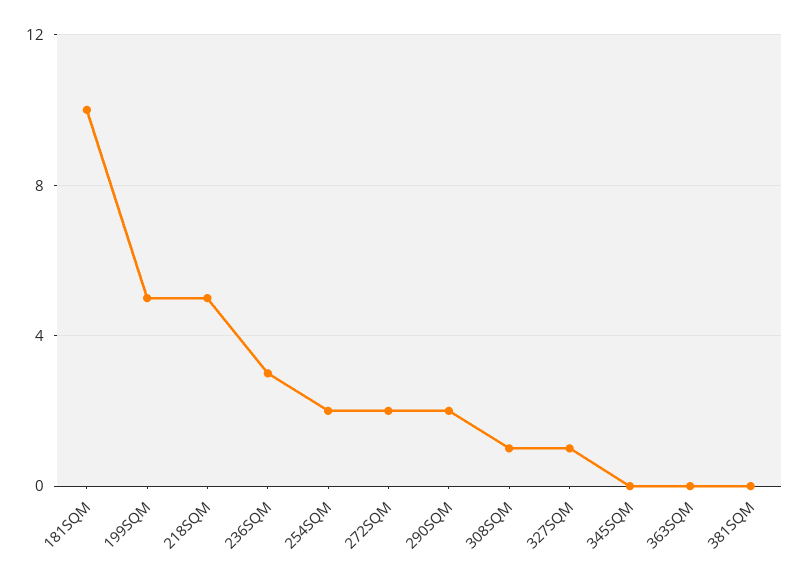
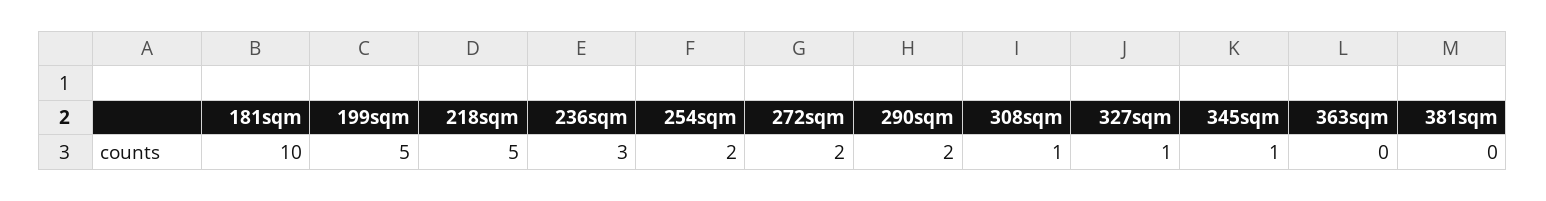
345SQM: 0 -> 1

